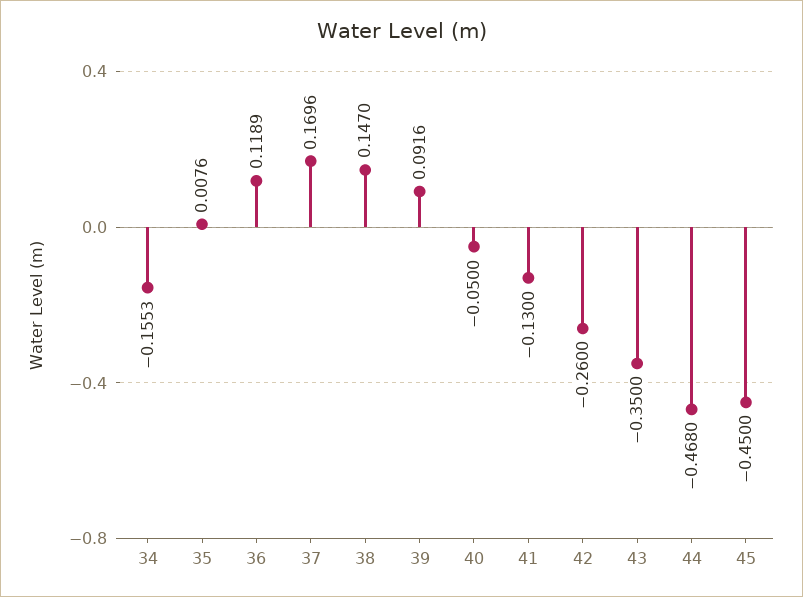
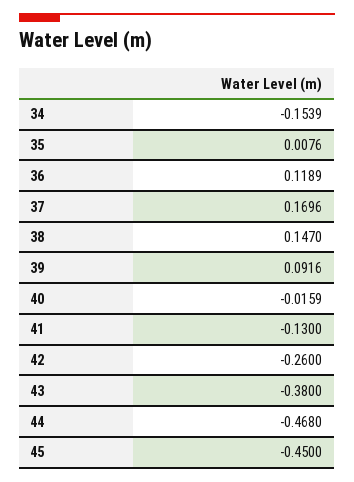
34: -0.1553 -> -0.1539
40: -0.05 -> -0.0159
43: -0.35 -> -0.38

